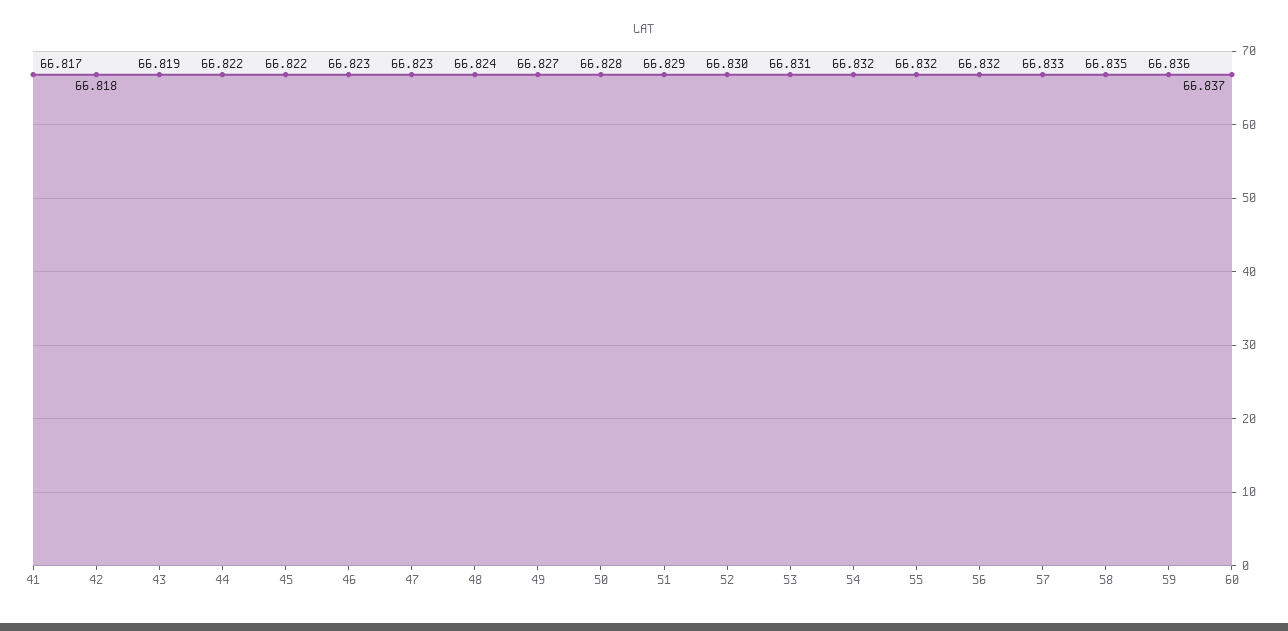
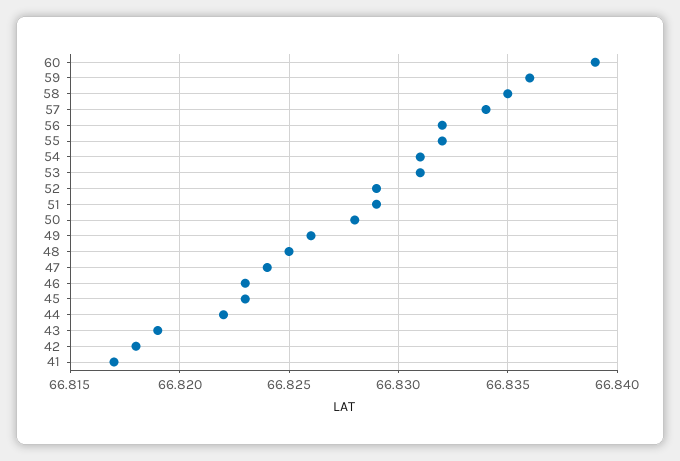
45: 66.822 -> 66.823
47: 66.823 -> 66.824
48: 66.824 -> 66.825
49: 66.827 -> 66.826
52: 66.83 -> 66.829
54: 66.832 -> 66.831
57: 66.833 -> 66.834
60: 66.837 -> 66.839

